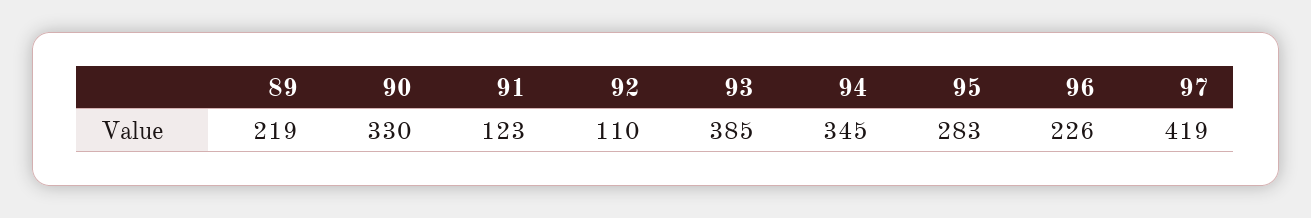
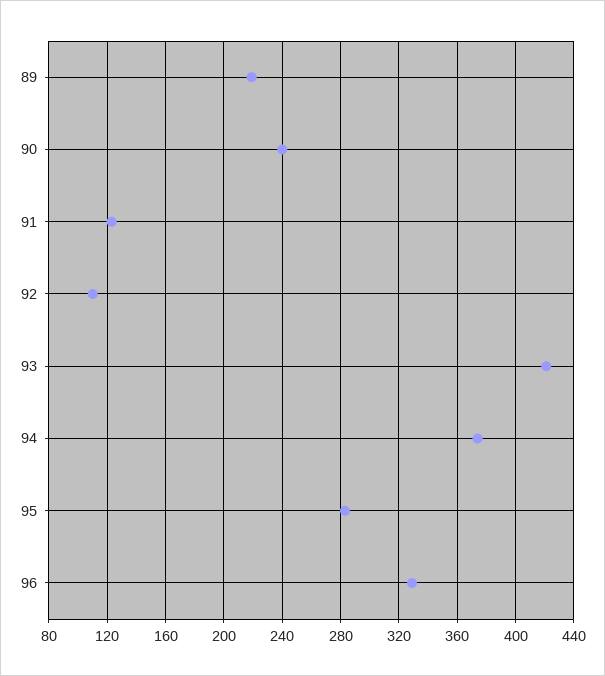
90: 330 -> 240
93: 385 -> 420
94: 345 -> 375
96: 226 -> 330
97: 419 -> none

